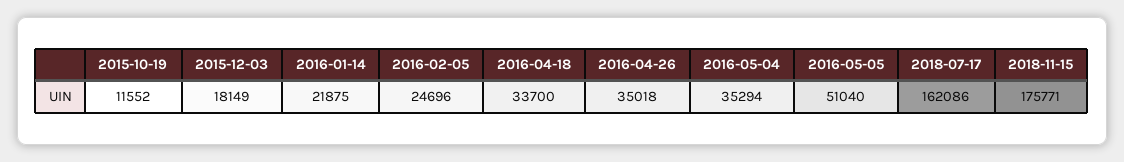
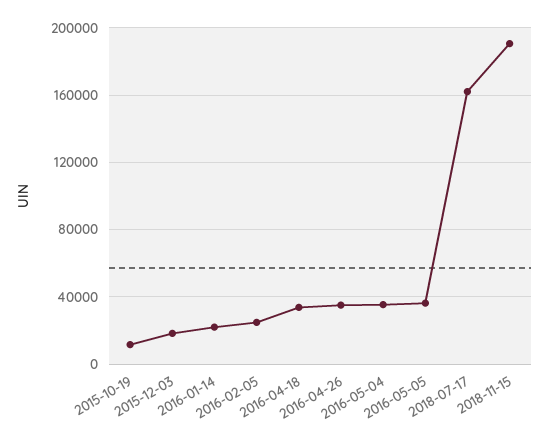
2016-05-05: 51040 -> 35000
2018-11-15: 175771 -> 190000

